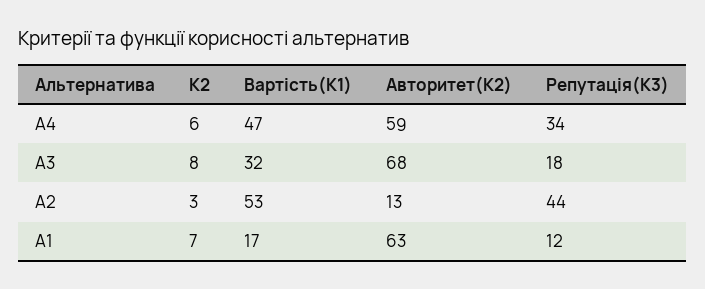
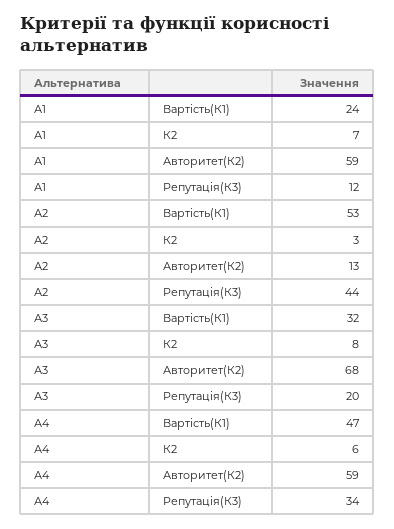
Репутація(К3), А3: 18 -> 20
Вартість(К1), А1: 17 -> 24
Авторитет(К2), А1: 63 -> 59

